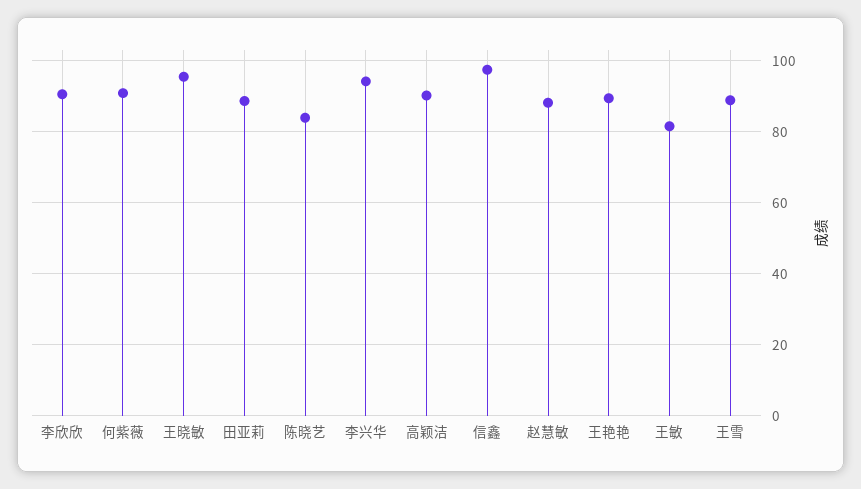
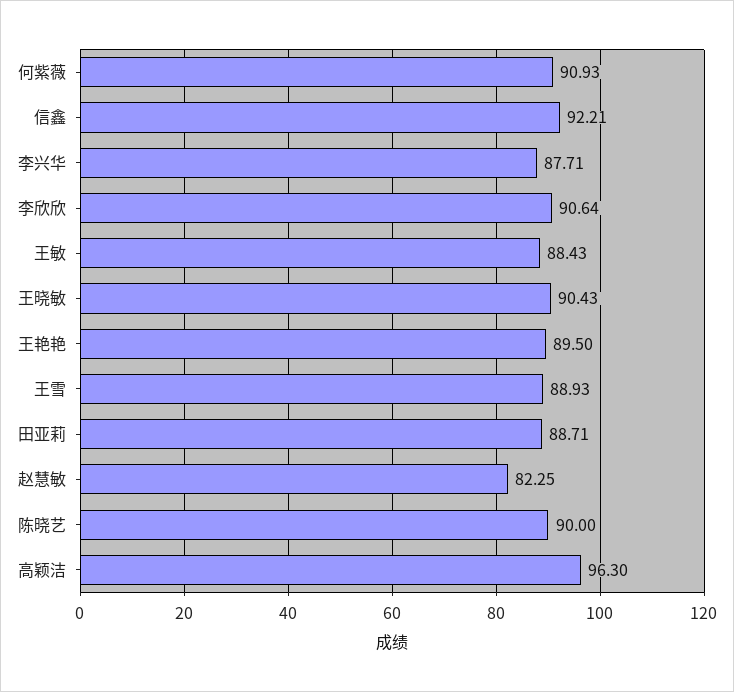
王晓敏: 96 -> 90.43
陈晓艺: 84 -> 90
李兴华: 94 -> 87.71
高颖洁: 90 -> 96.3
信鑫: 98 -> 92.21
赵慧敏: 88 -> 82.25
王敏: 82 -> 88.43

